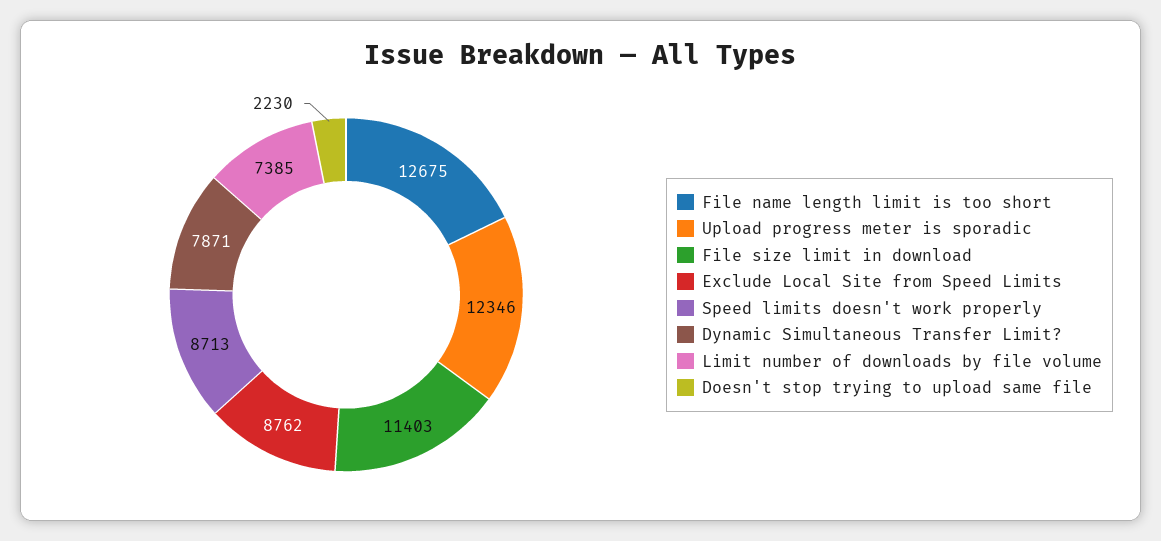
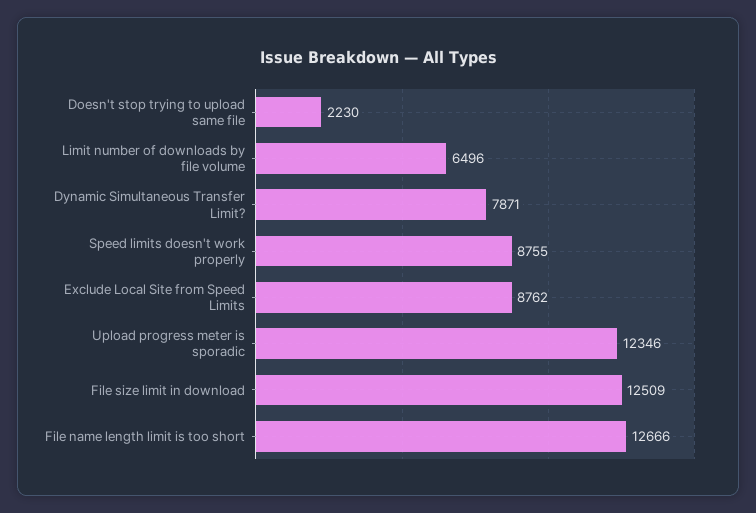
File name length limit is too short: 12675 -> 12666
File size limit in download: 11403 -> 12509
Speed limits doesn't work properly: 8713 -> 8755
Limit number of downloads by file volume: 7385 -> 6496

